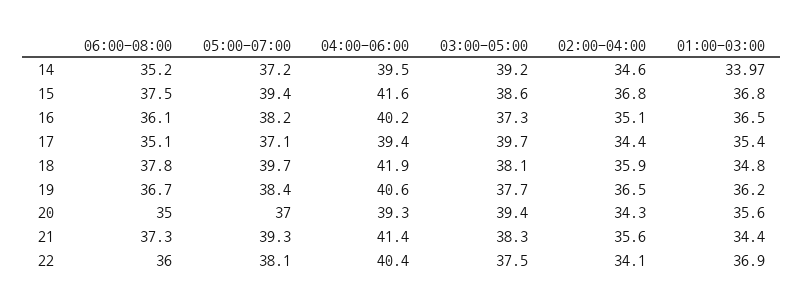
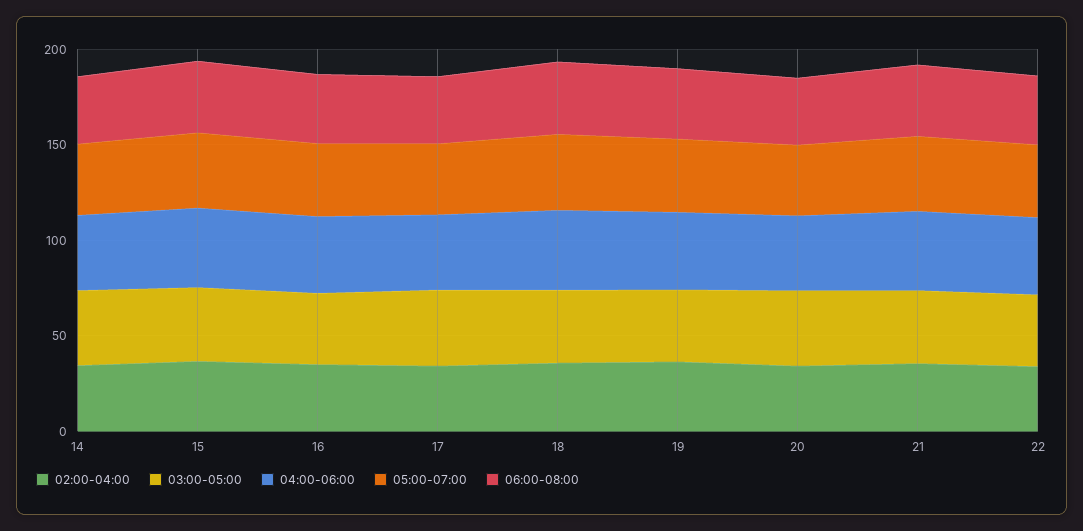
01:00-03:00, 14: 33.97 -> none
01:00-03:00, 15: 36.8 -> none
01:00-03:00, 16: 36.5 -> none
01:00-03:00, 17: 35.4 -> none
01:00-03:00, 18: 34.8 -> none
01:00-03:00, 19: 36.2 -> none
01:00-03:00, 20: 35.6 -> none
01:00-03:00, 21: 34.4 -> none
01:00-03:00, 22: 36.9 -> none

